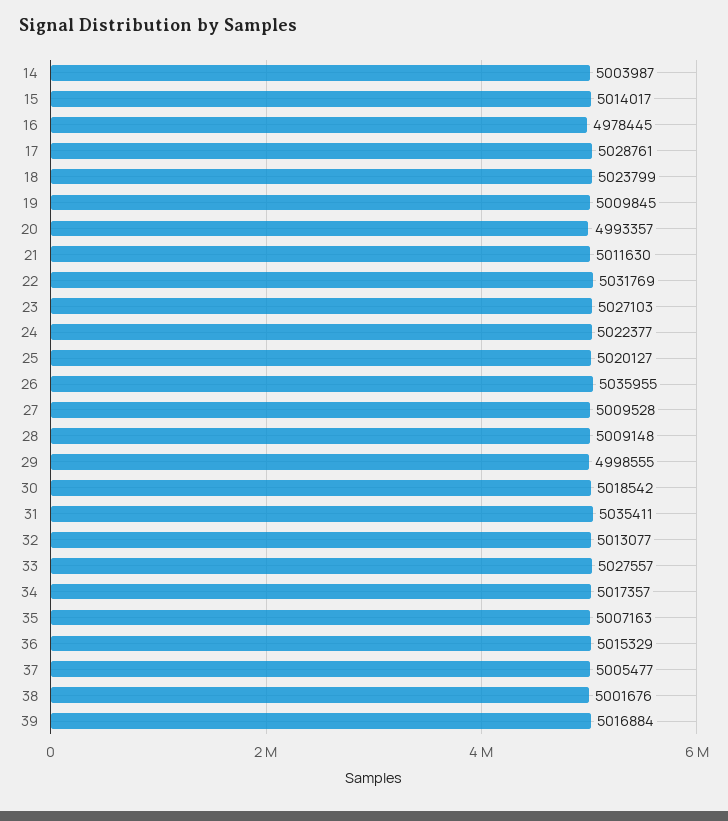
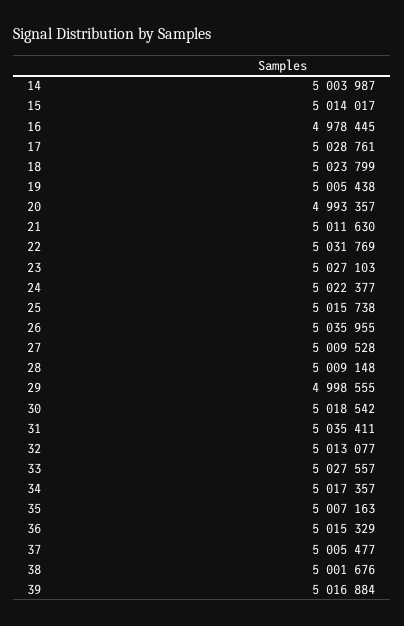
19: 5009845 -> 5005438
25: 5020127 -> 5015738

